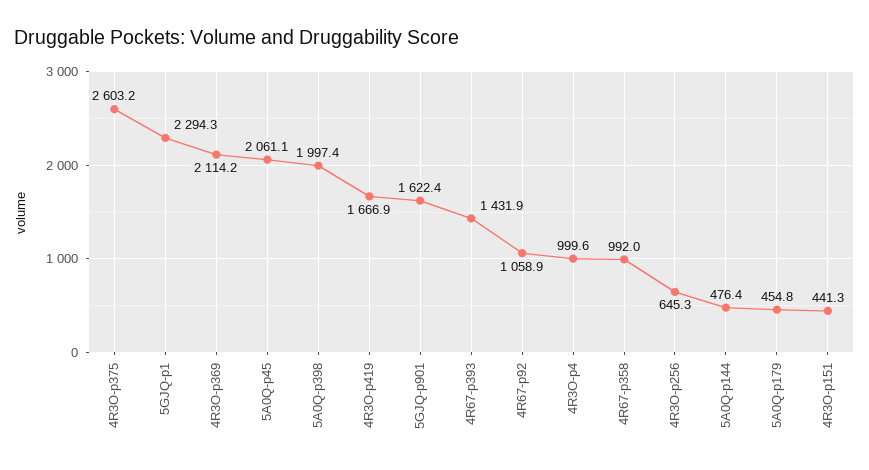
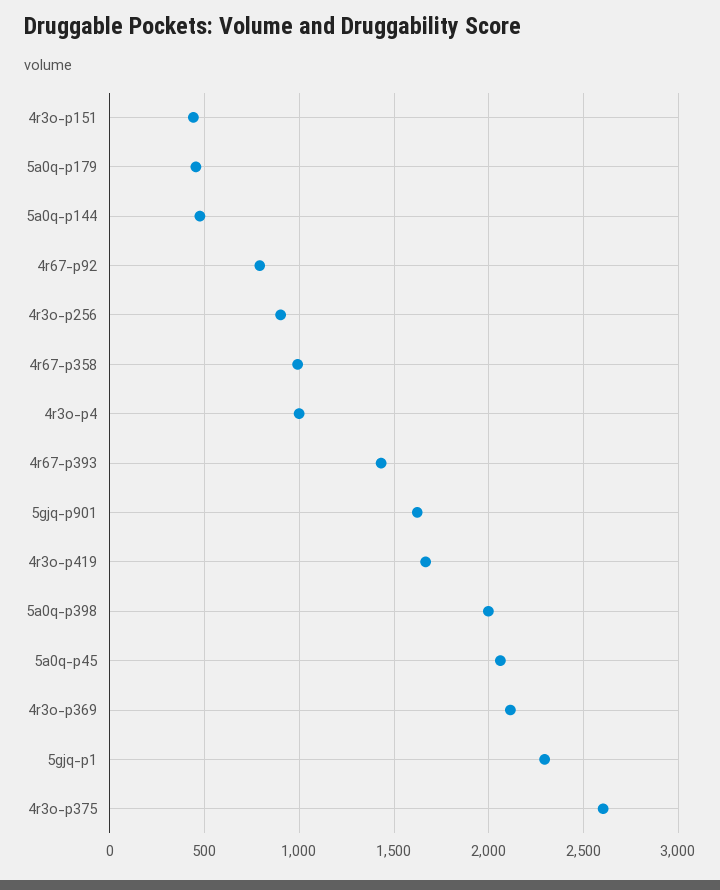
4R67-p92: 1058.9 -> 800
4R3O-p256: 645.3 -> 900

